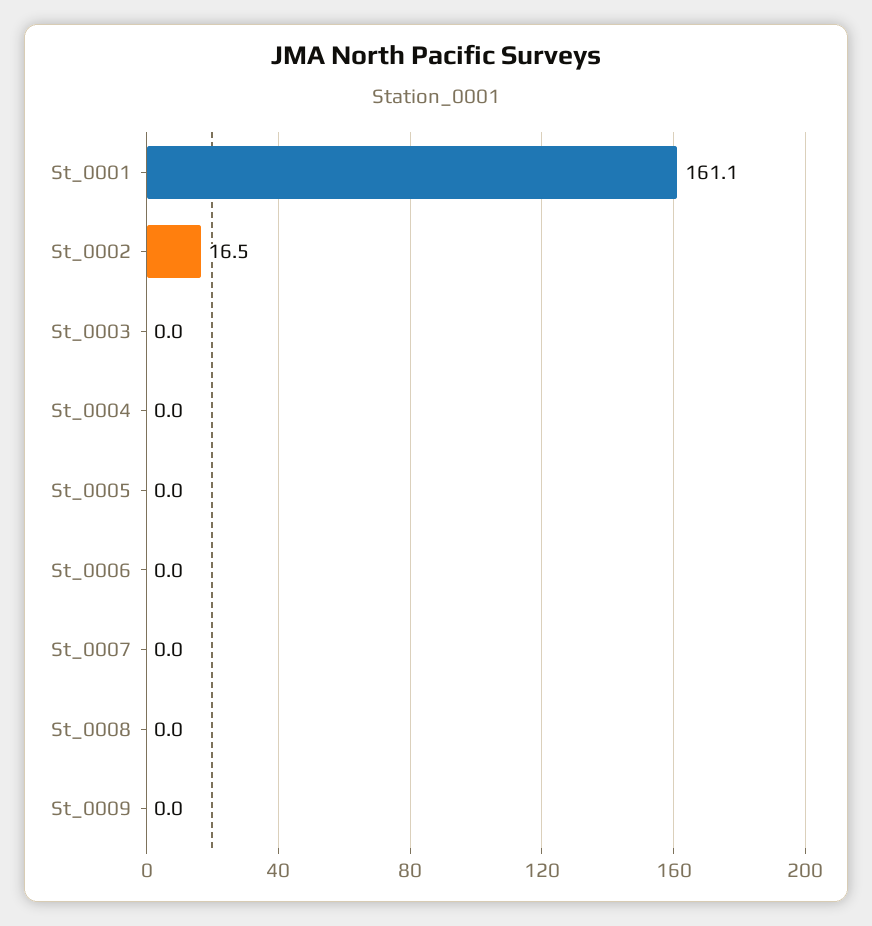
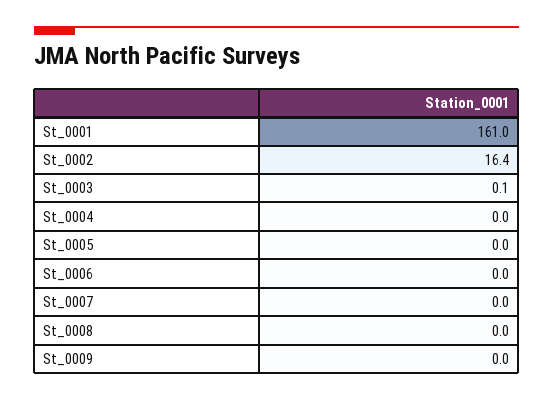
St_0001: 161.1 -> 161
St_0002: 16.5 -> 16.4
St_0003: 0 -> 0.1

